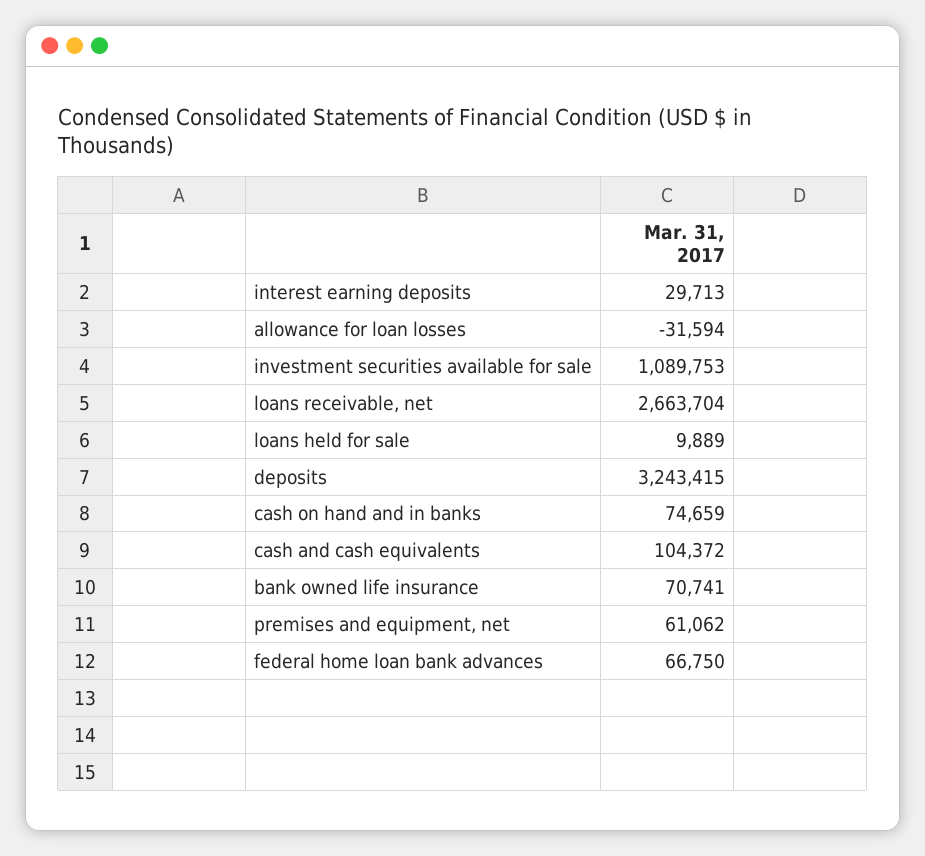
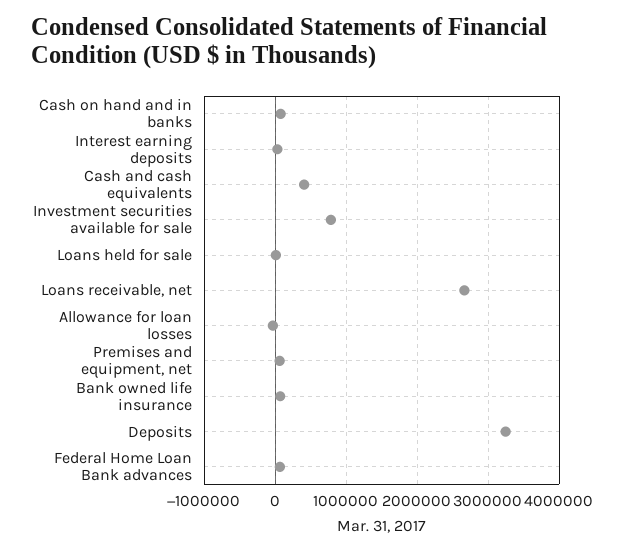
investment securities available for sale: 1089753 -> 800000
cash and cash equivalents: 104372 -> 400000

